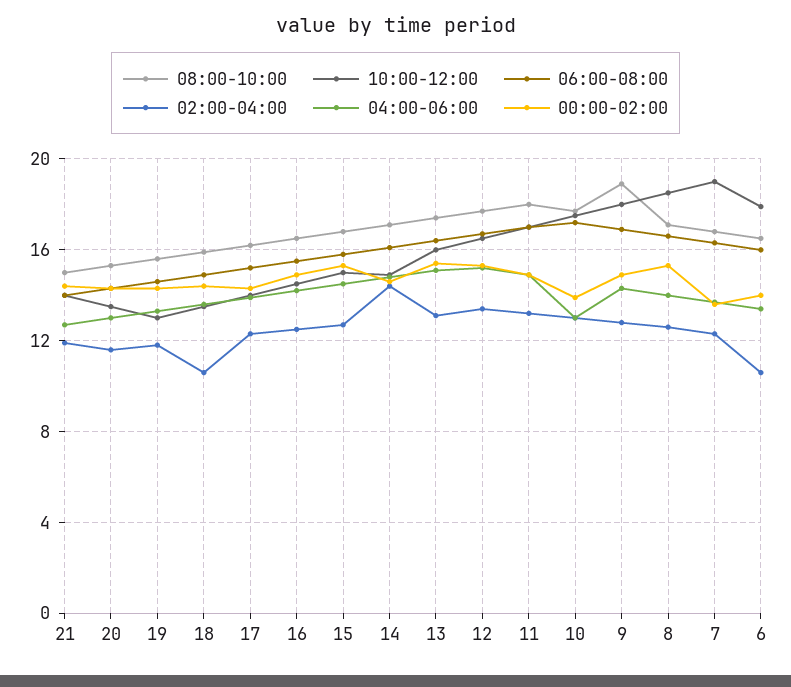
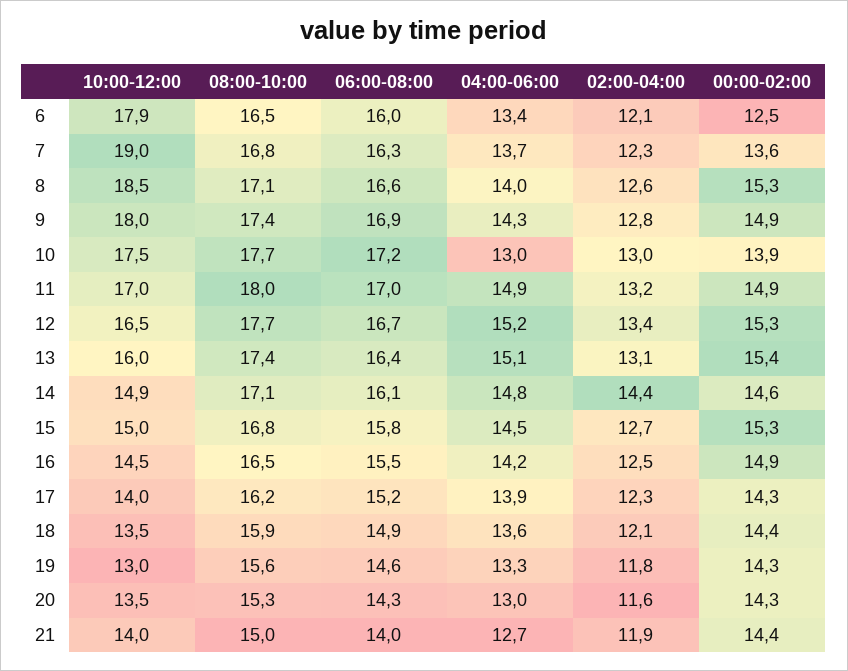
02:00-04:00, 18: 10.5 -> 12.1
08:00-10:00, 9: 19 -> 17.4
02:00-04:00, 6: 10.5 -> 12.1
00:00-02:00, 6: 14 -> 12.5

